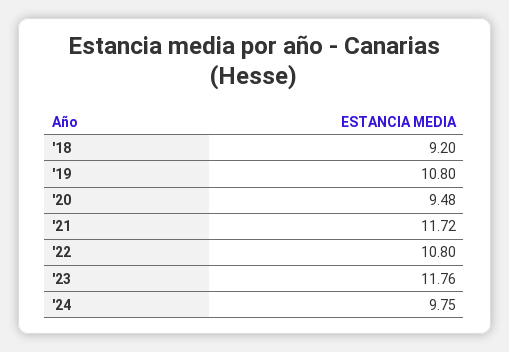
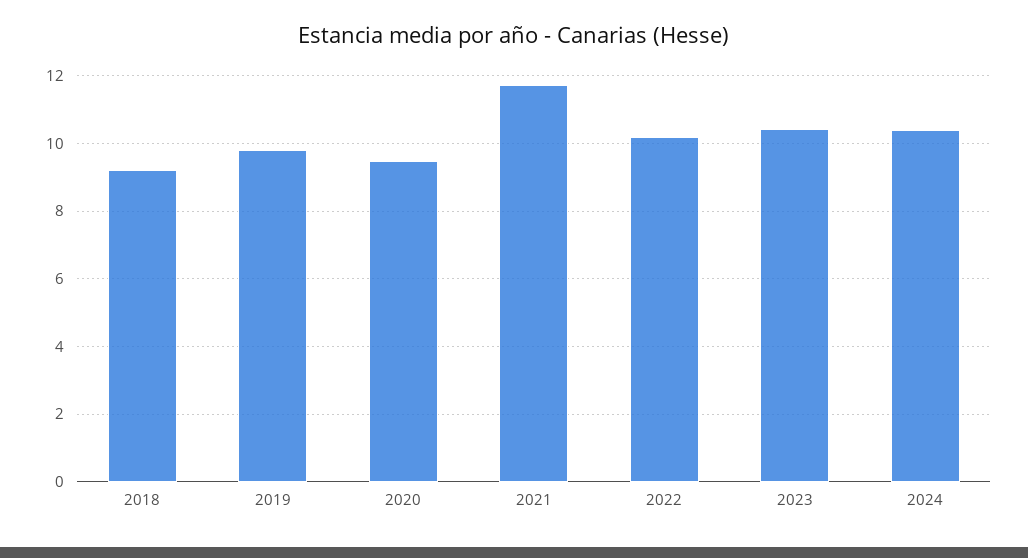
'19: 10.8 -> 9.8
'22: 10.8 -> 10.2
'23: 11.76 -> 10.4
'24: 9.75 -> 10.4

